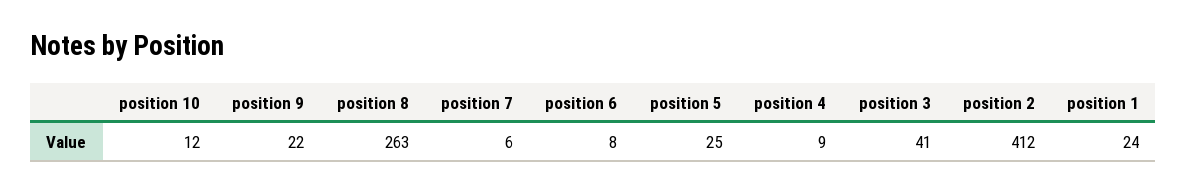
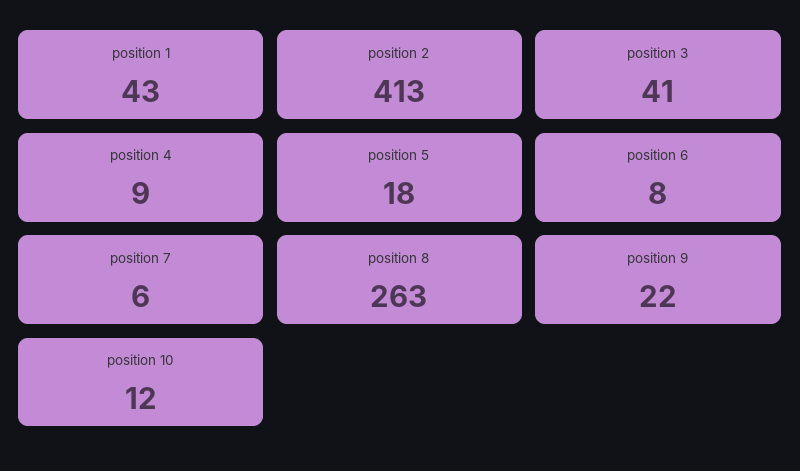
position 5: 25 -> 18
position 2: 412 -> 413
position 1: 24 -> 43

